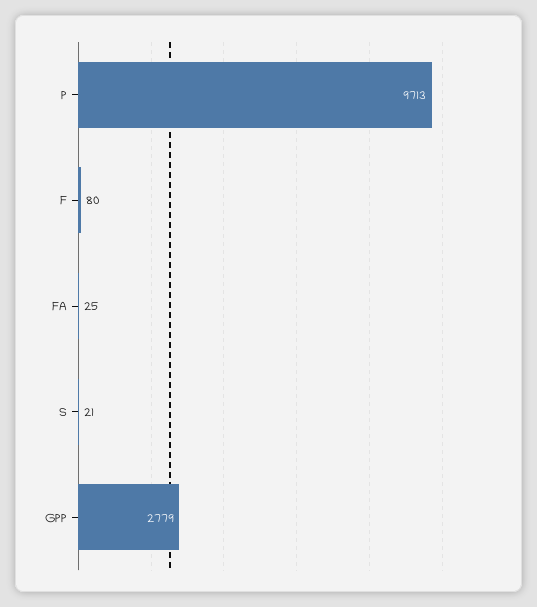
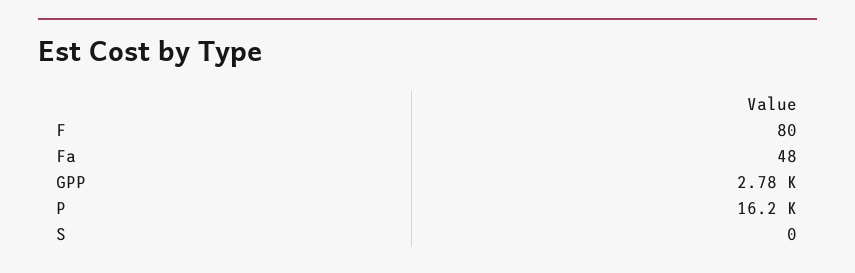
P: 9713 -> 16200
FA: 25 -> 48
S: 21 -> 0

